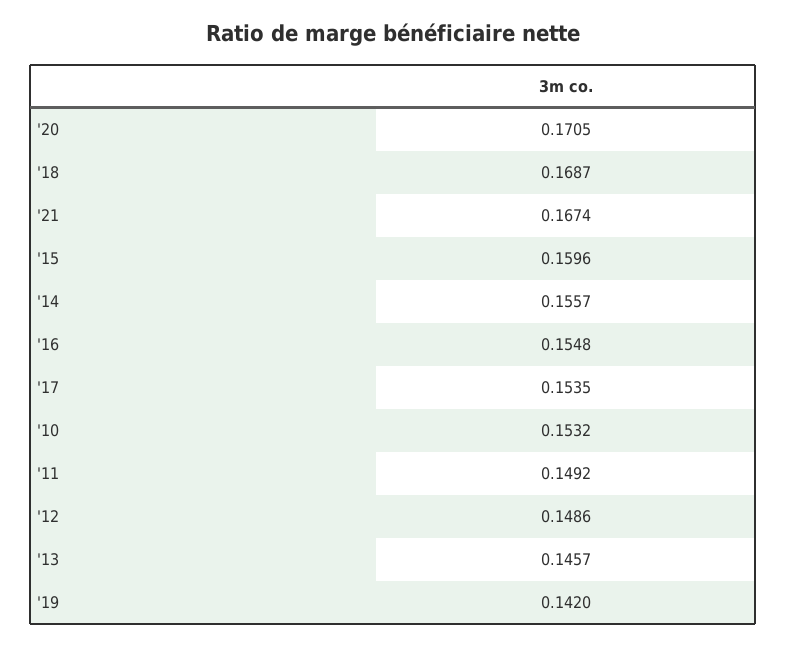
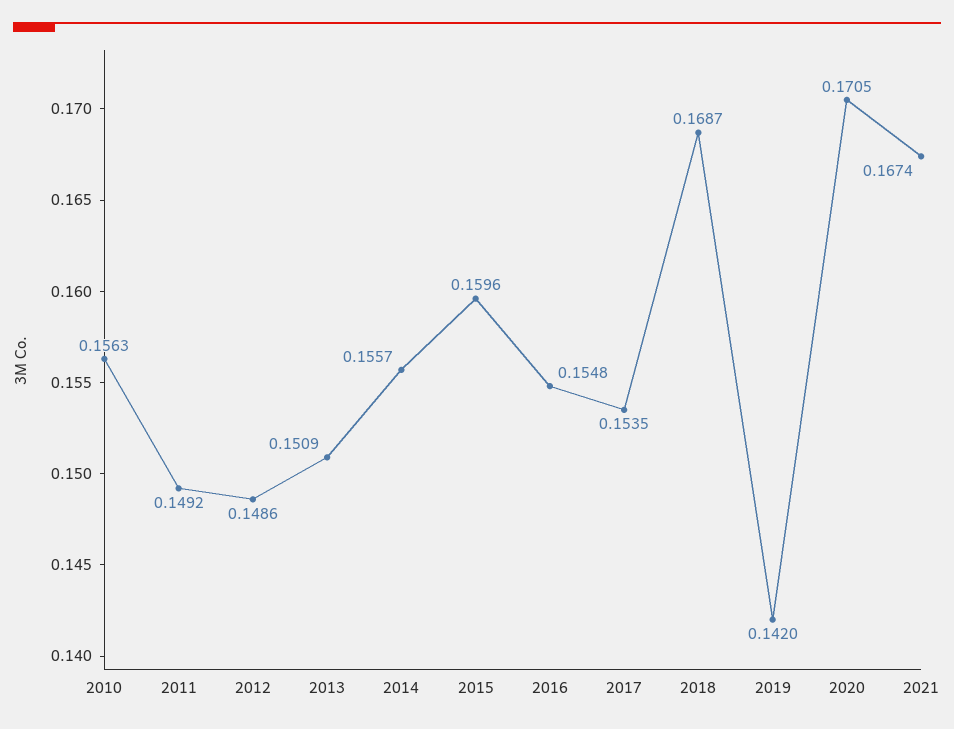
'10: 0.1532 -> 0.1563
'13: 0.1457 -> 0.1509

